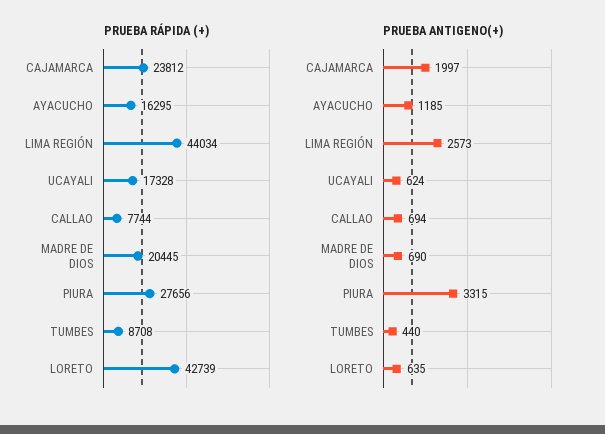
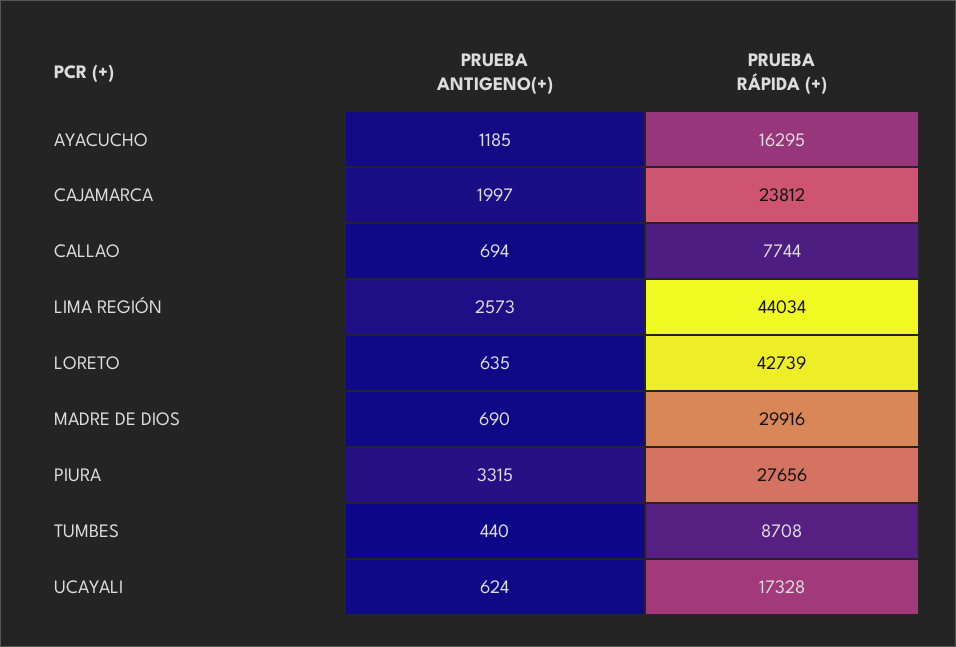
PRUEBA RÁPIDA (+), MADRE DE DIOS: 20445 -> 29916

